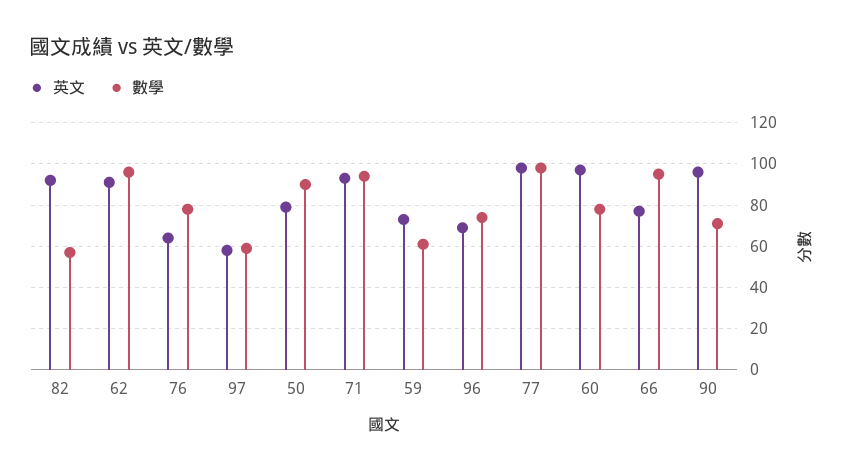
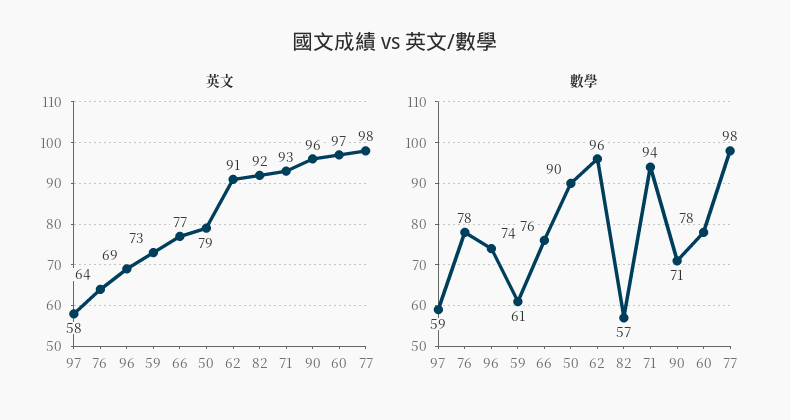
數學, 66: 95 -> 76

